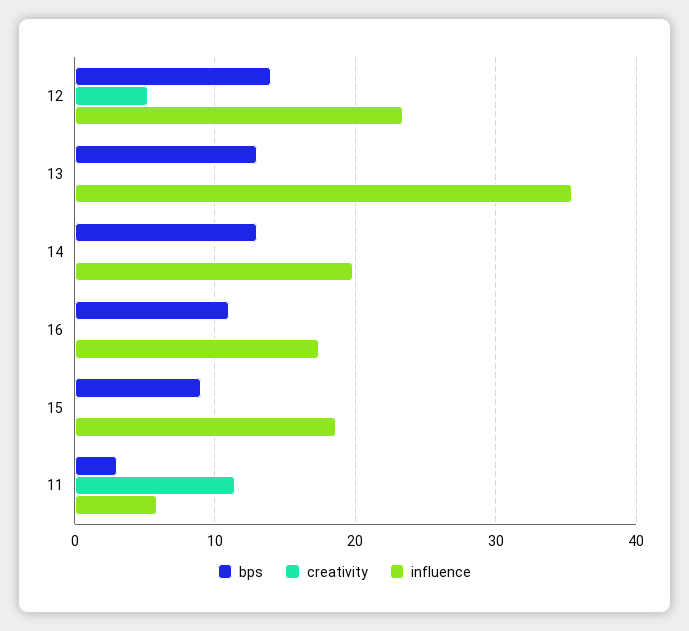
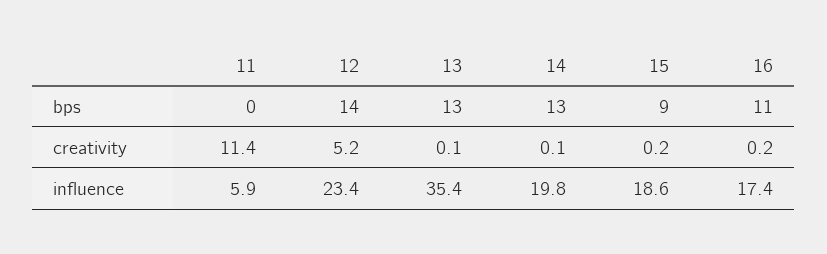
bps, 11: 3 -> 0

